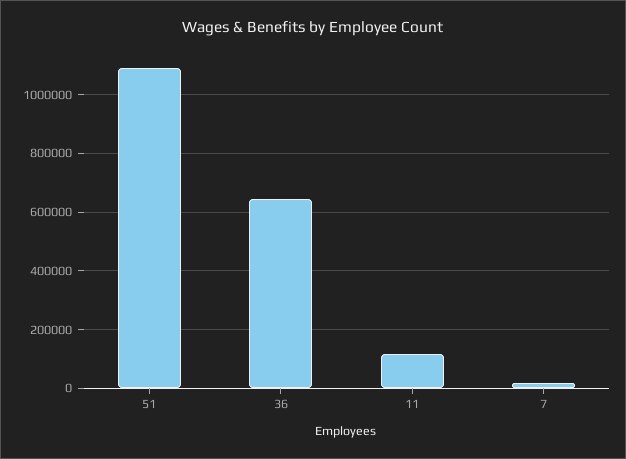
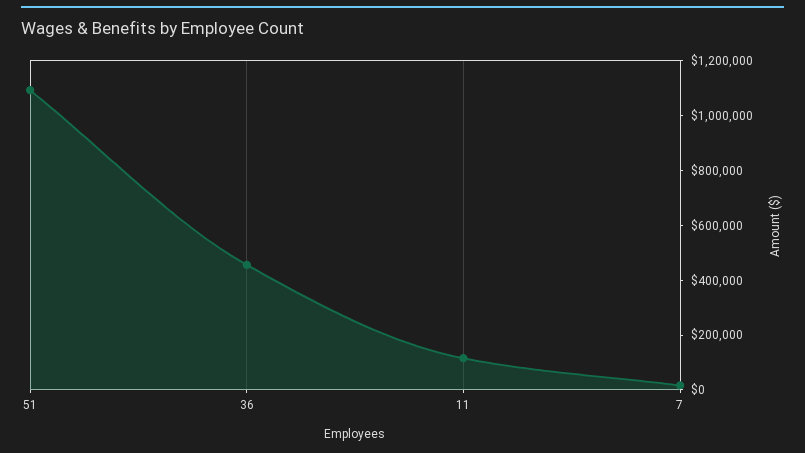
36: 650000 -> 450000

